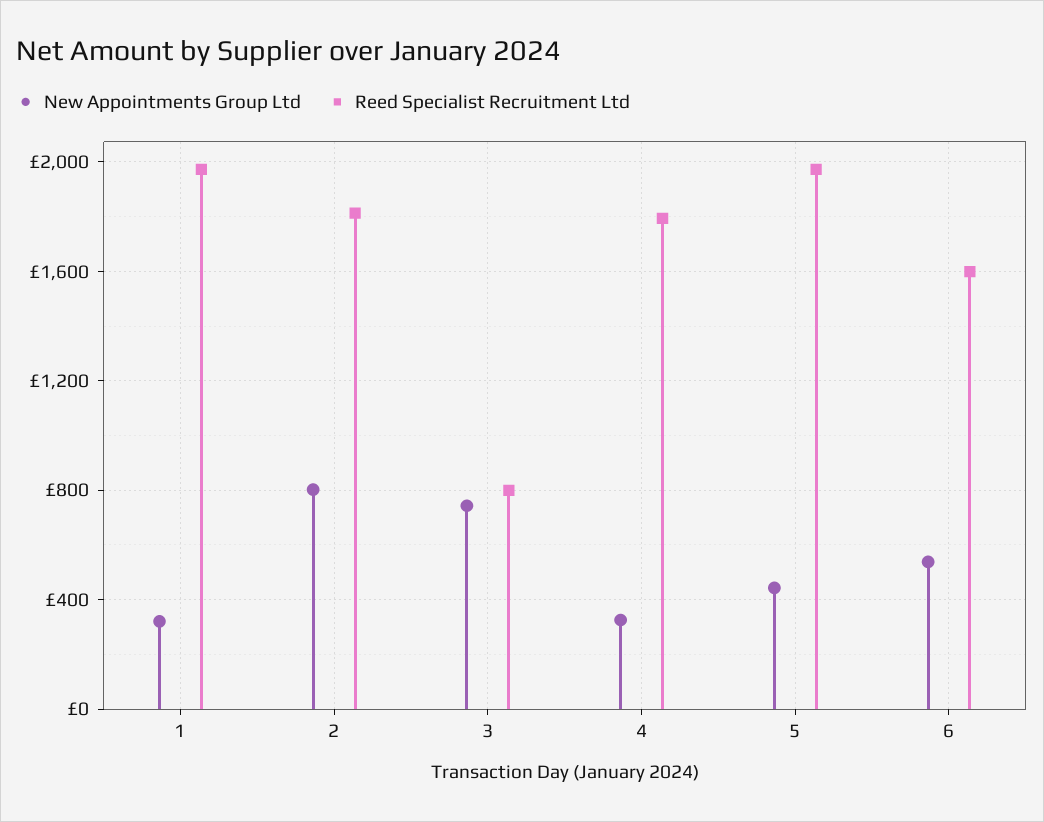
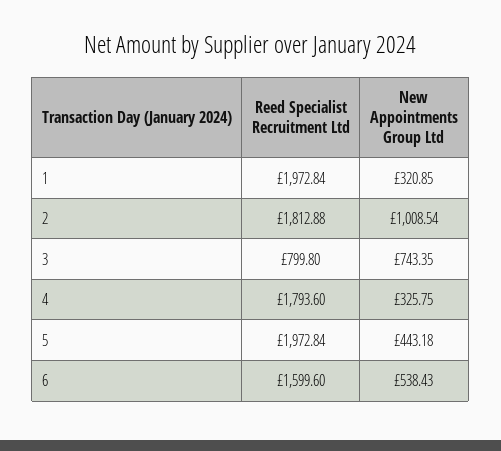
New Appointments Group Ltd, 2: 800 -> 1008.54

